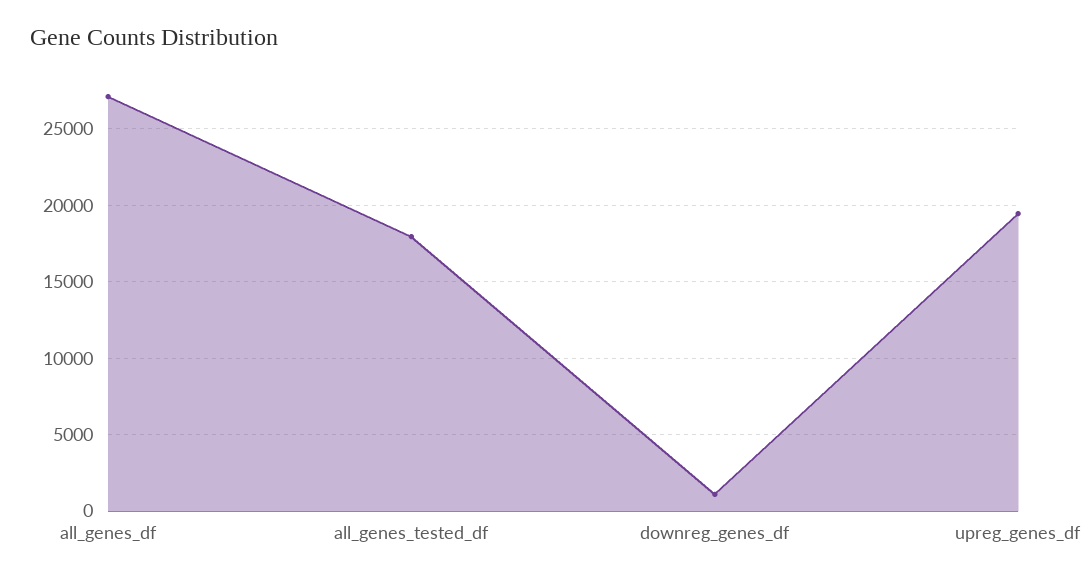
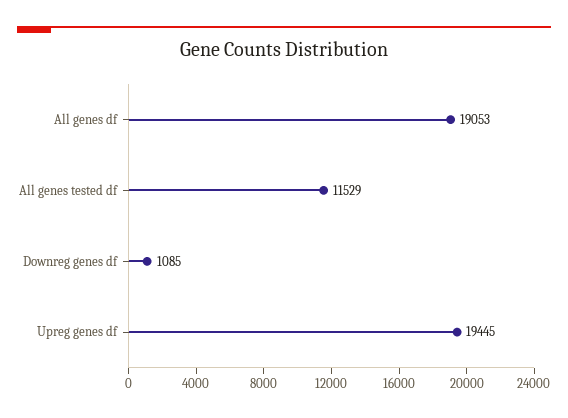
all_genes_df: 27000 -> 19053
all_genes_tested_df: 18000 -> 11529

